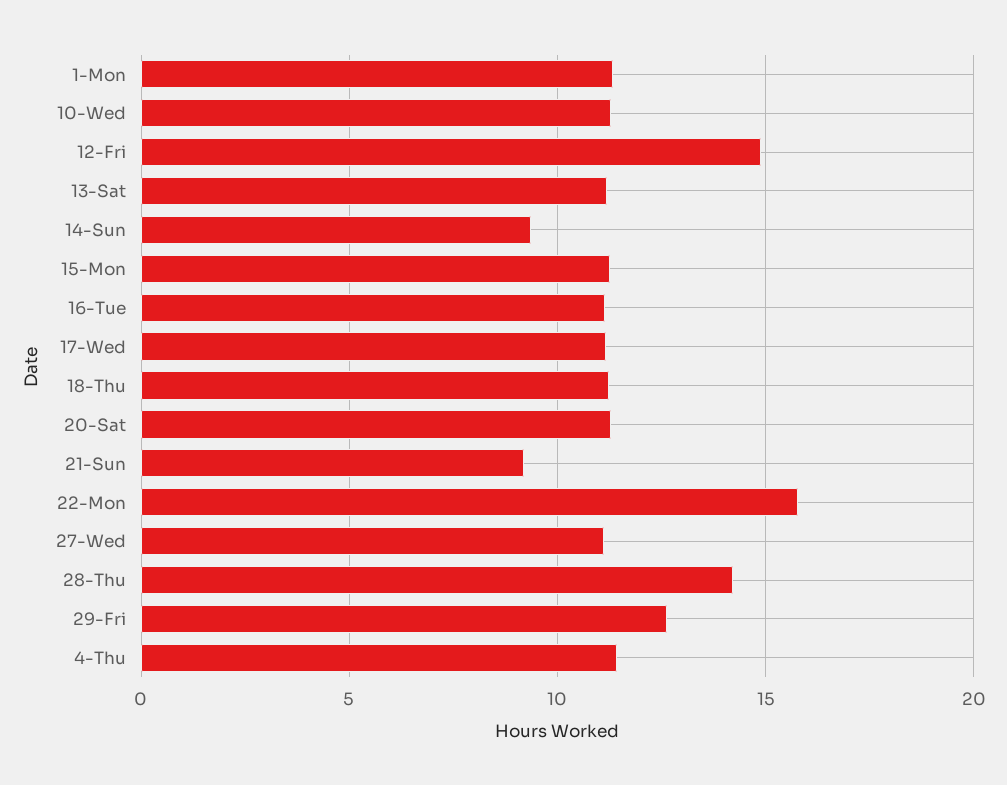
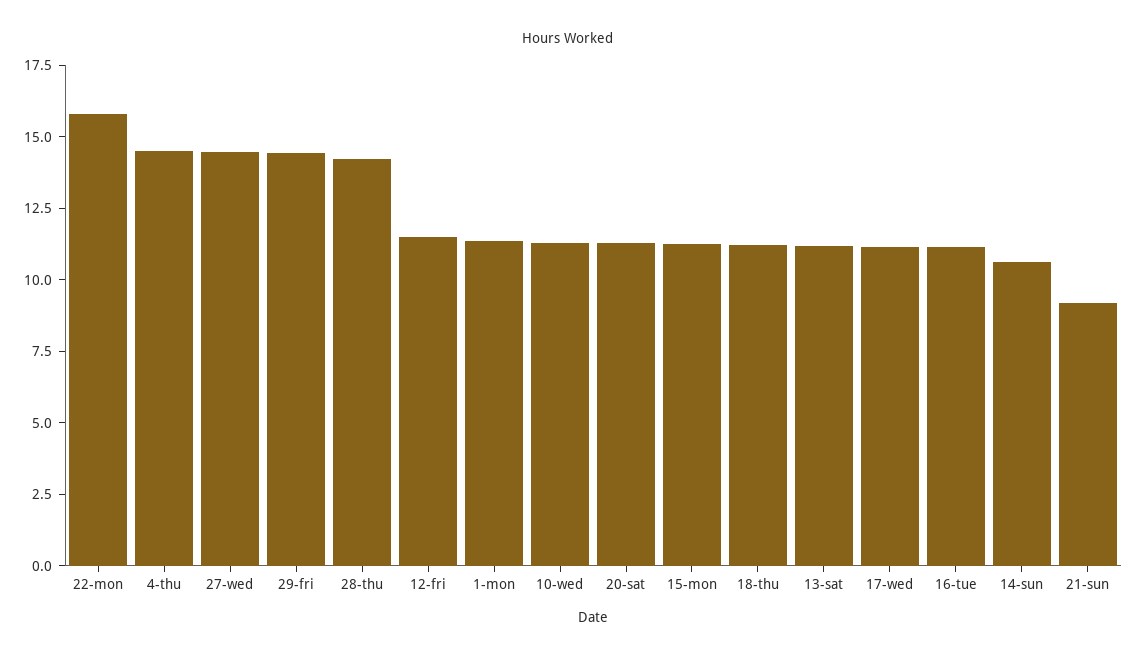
12-Fri: 15 -> 11.5
14-Sun: 9.5 -> 10.5
27-Wed: 11 -> 14.5
29-Fri: 12.5 -> 14.5
4-Thu: 11.5 -> 14.5

